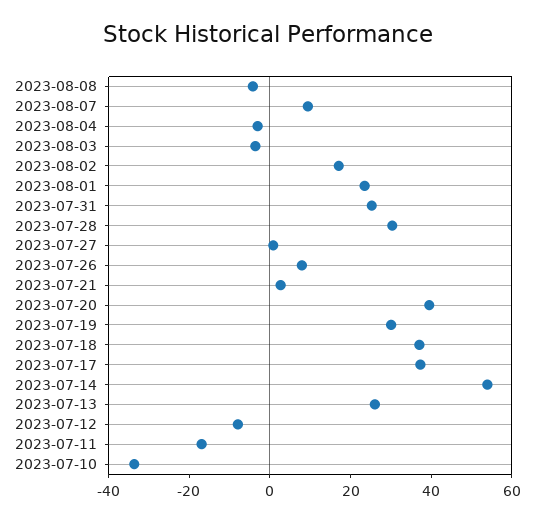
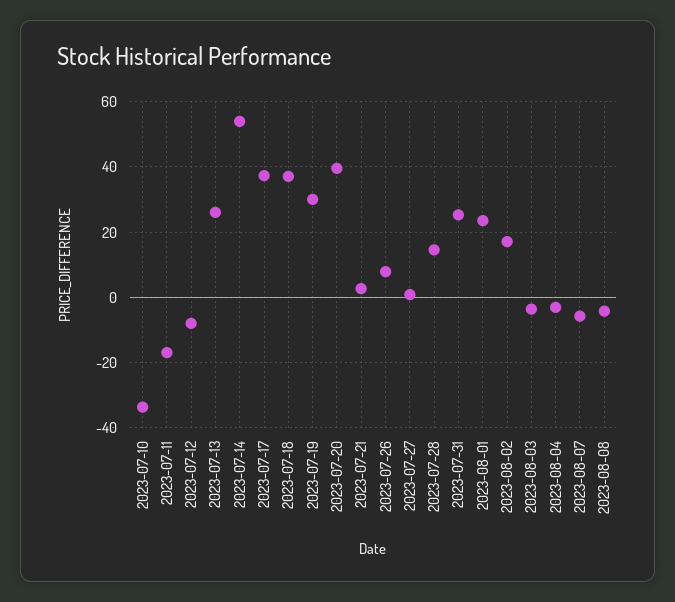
2023-08-07: 10 -> -6
2023-07-28: 30 -> 14

